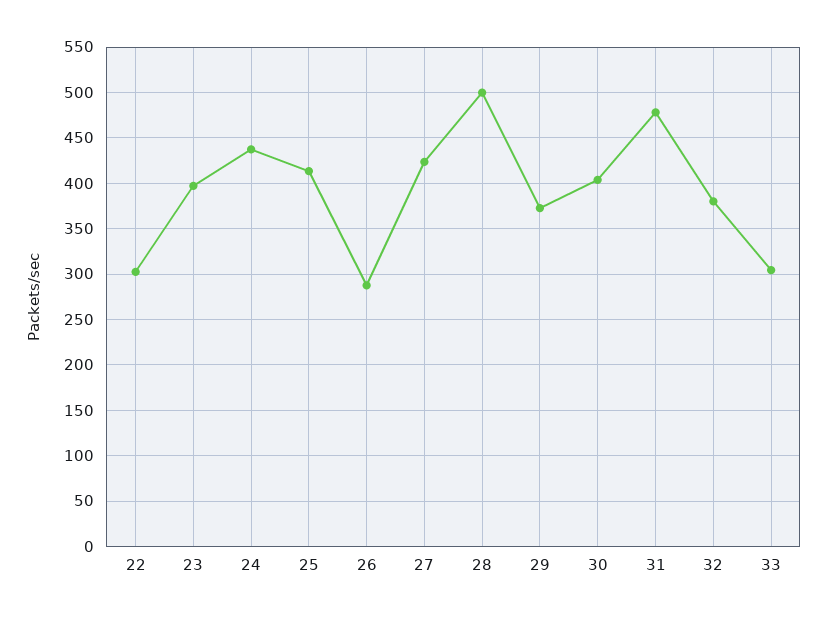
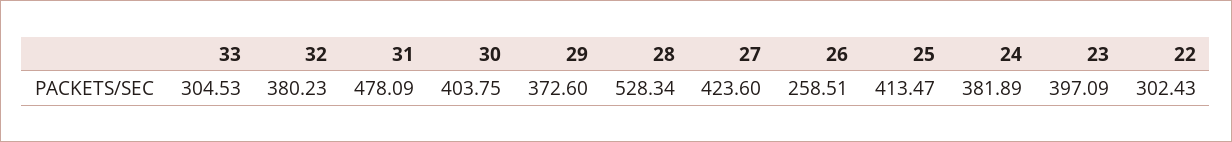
24: 440 -> 381.89
26: 290 -> 258.51
28: 500 -> 528.34

